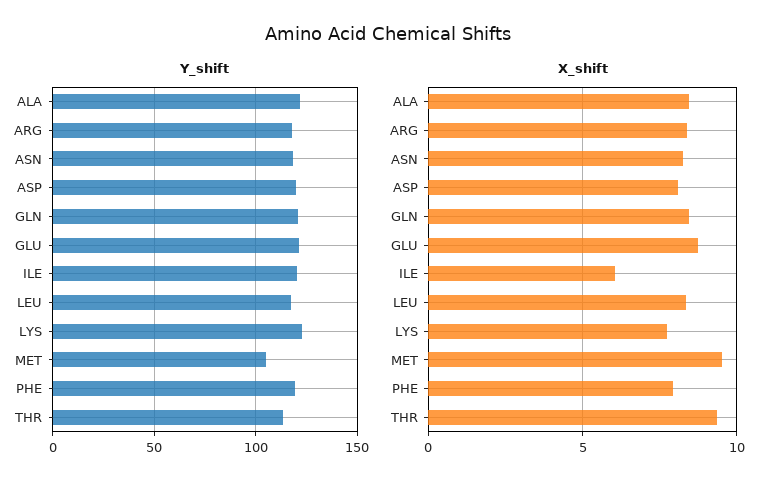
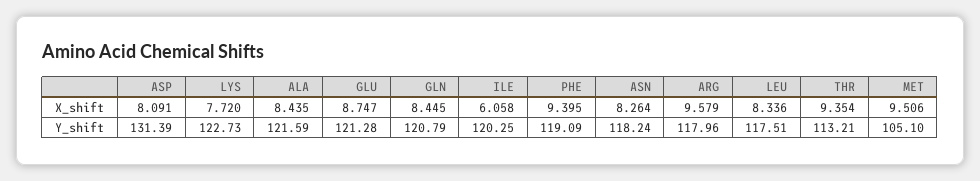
Y_shift, ASP: 120 -> 131.39
X_shift, ARG: 8.5 -> 9.579
X_shift, PHE: 8 -> 9.395

